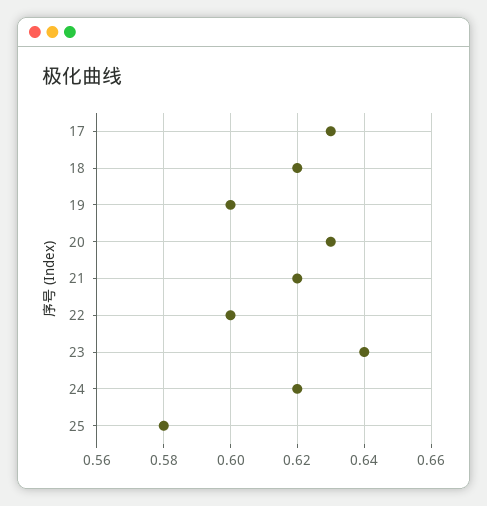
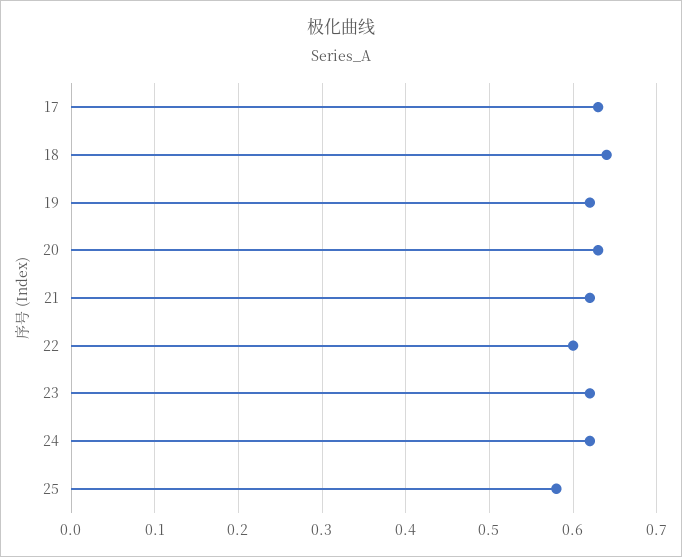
18: 0.62 -> 0.64
19: 0.6 -> 0.62
23: 0.64 -> 0.62

